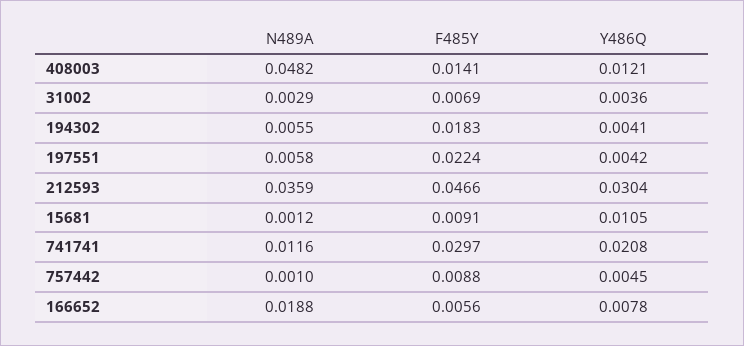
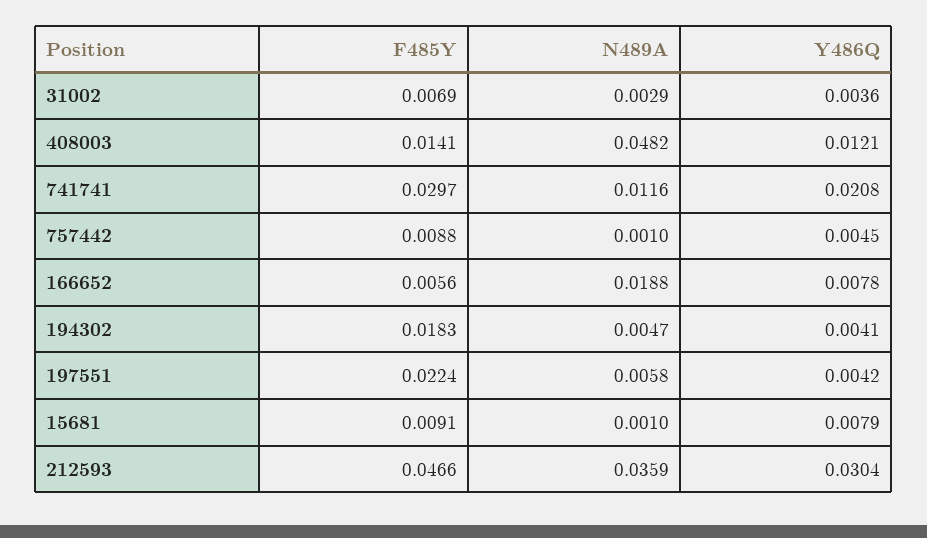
N489A, 194302: 0.0055 -> 0.0047
N489A, 15681: 0.0012 -> 0.001
Y486Q, 15681: 0.0105 -> 0.0079

